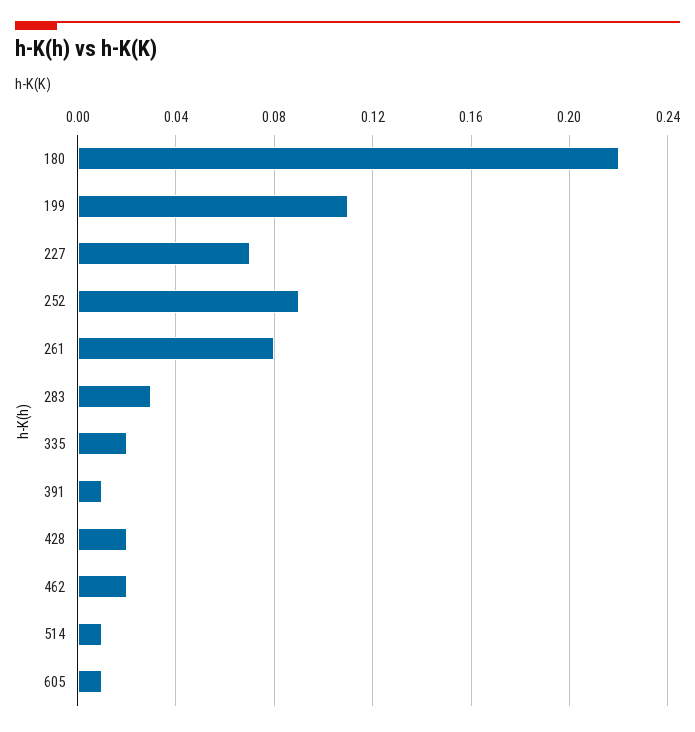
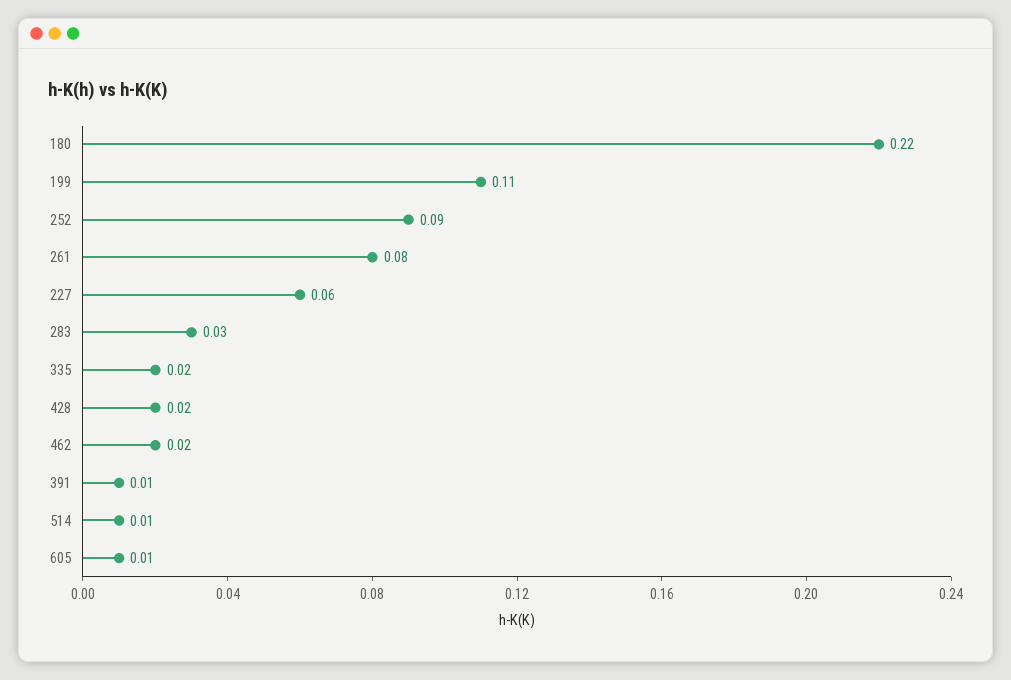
227: 0.07 -> 0.06

